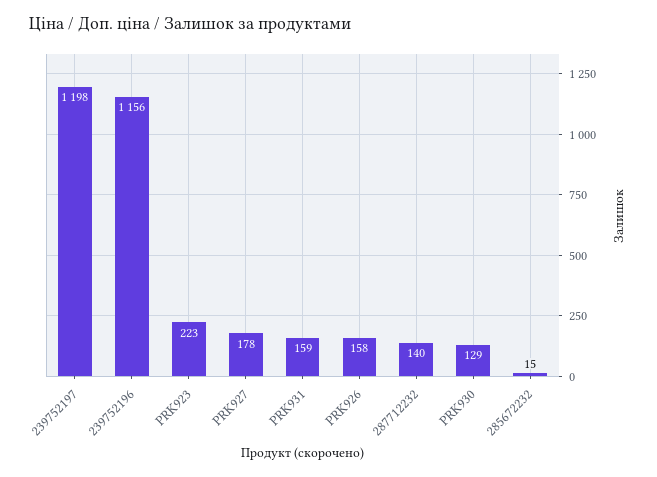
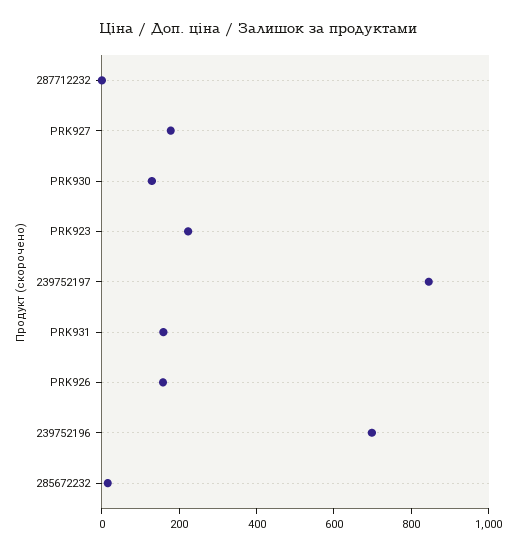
239752197: 1198 -> 850
239752196: 1156 -> 700
287712232: 140 -> 0

